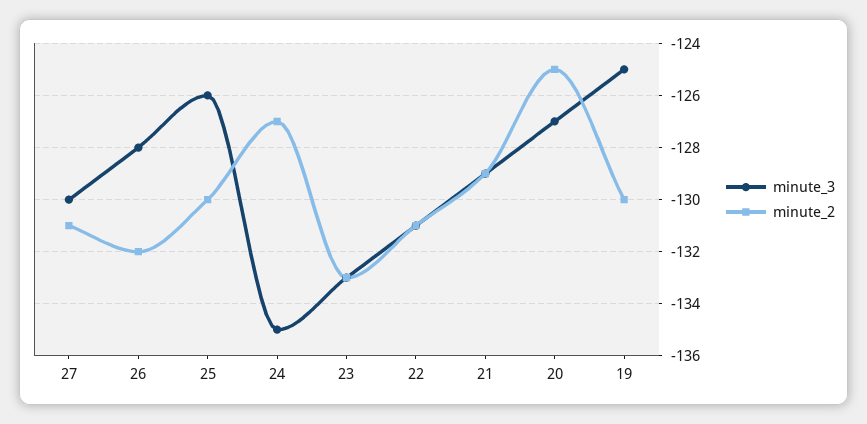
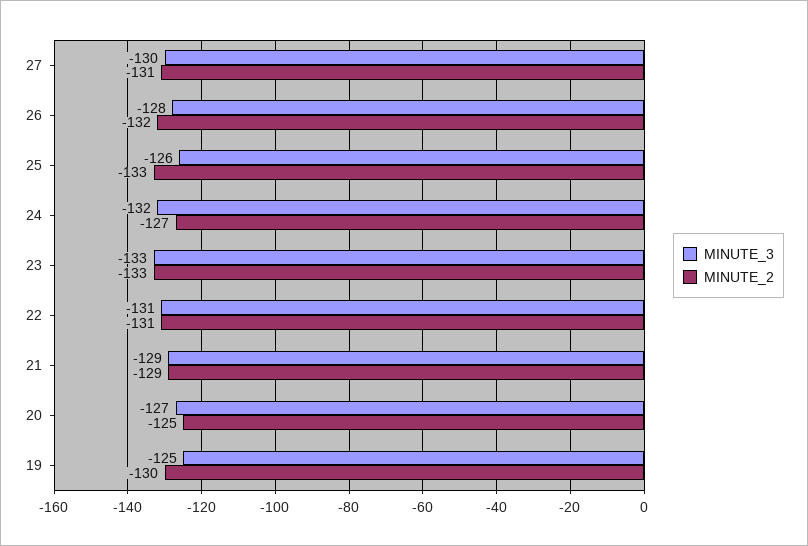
minute_2, 25: -130 -> -133
minute_3, 24: -135 -> -132

